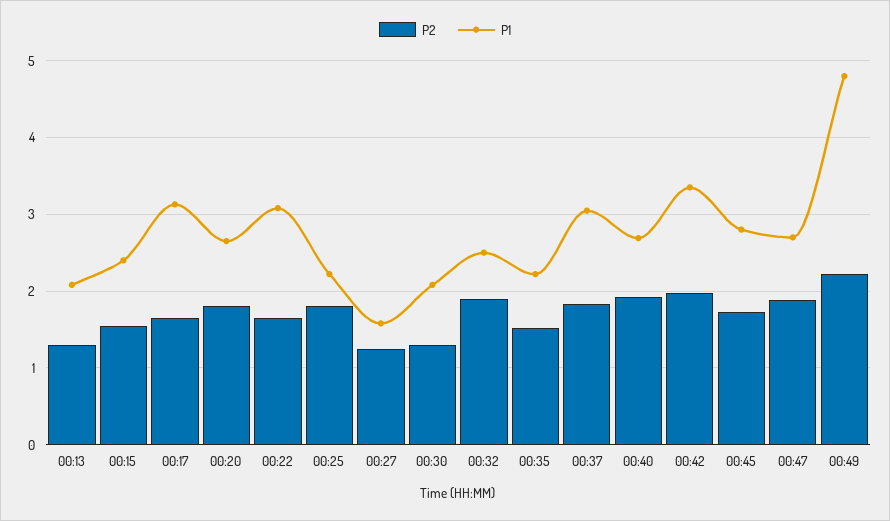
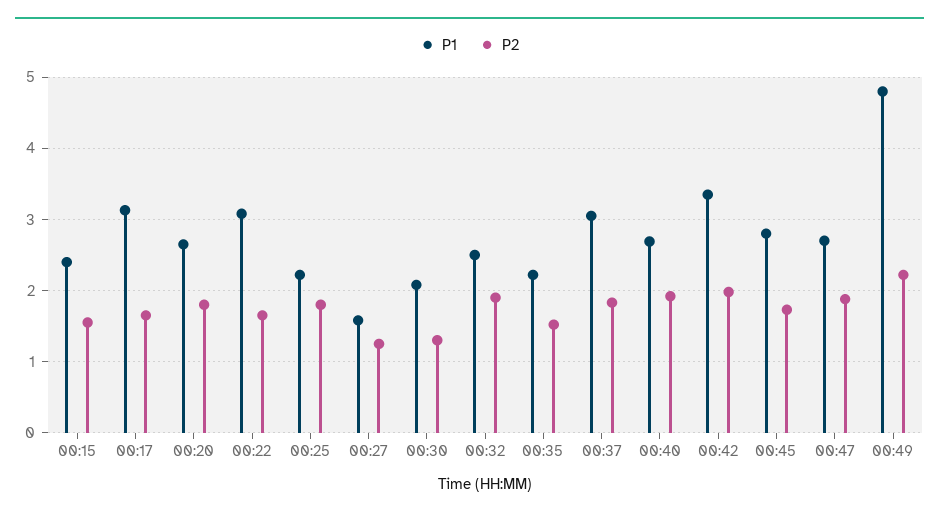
P2, 00:13: 1.3 -> none
P1, 00:13: 2.1 -> none

